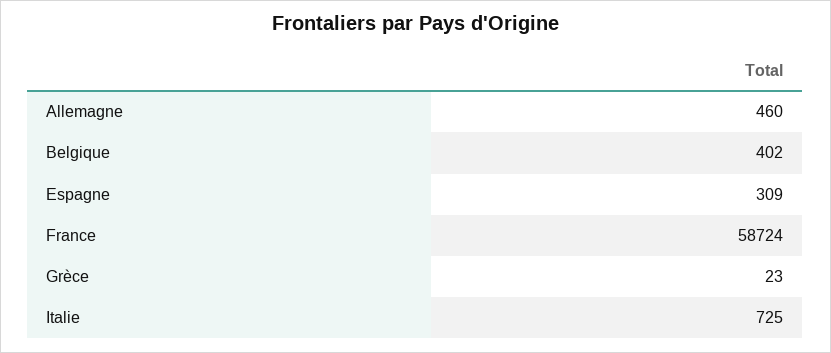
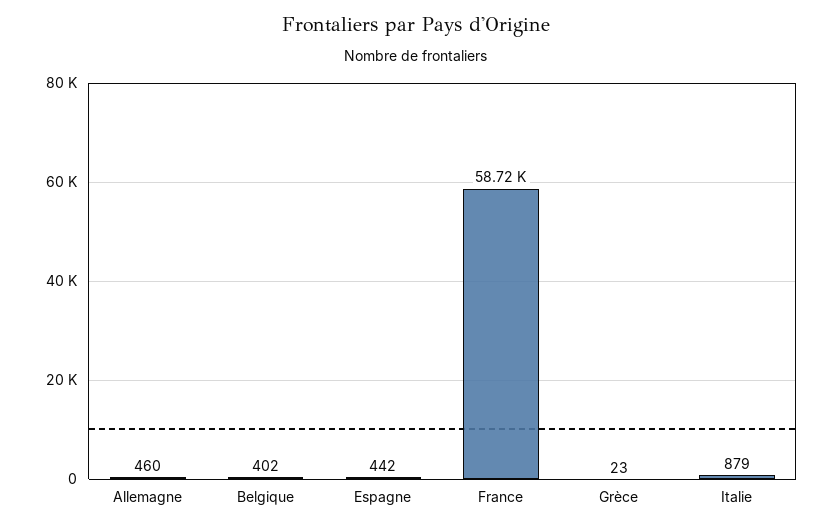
Espagne: 309 -> 442
Italie: 725 -> 879

